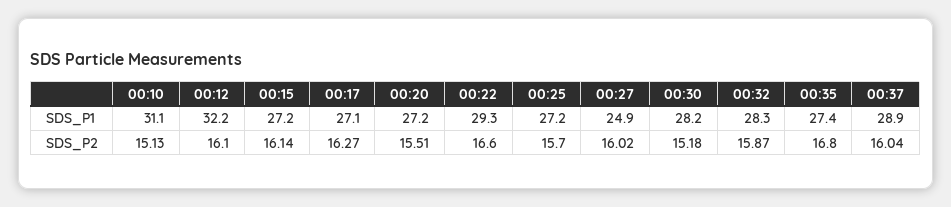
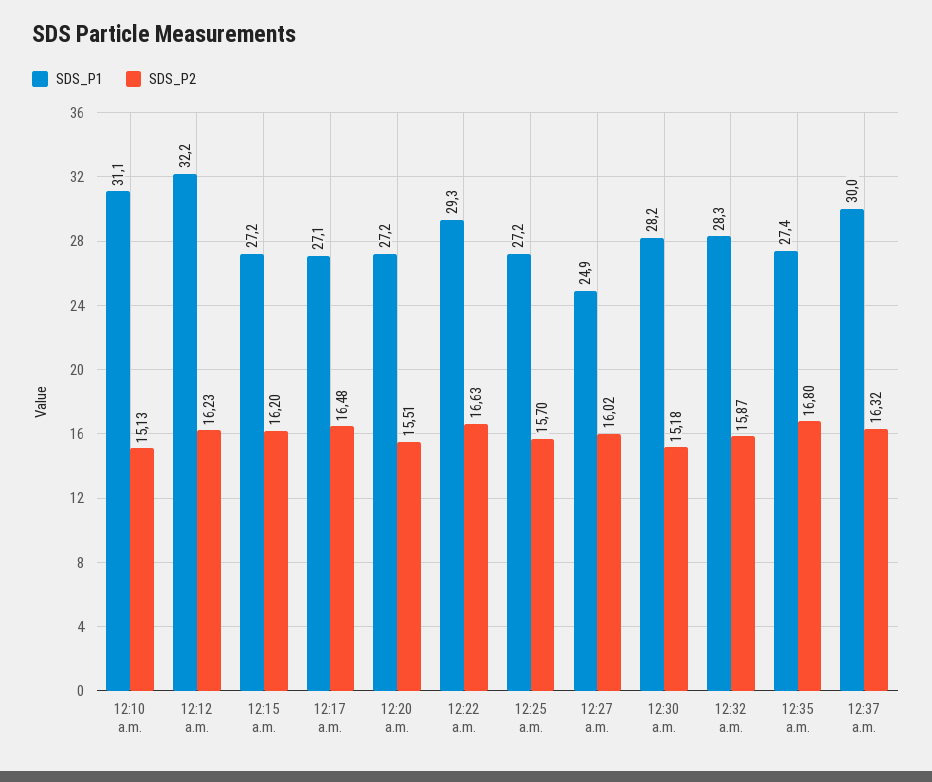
SDS_P1, 00:37: 28.9 -> 30
SDS_P2, 00:12: 16.1 -> 16.23
SDS_P2, 00:15: 16.14 -> 16.2
SDS_P2, 00:17: 16.27 -> 16.48
SDS_P2, 00:22: 16.6 -> 16.63
SDS_P2, 00:37: 16.04 -> 16.32

